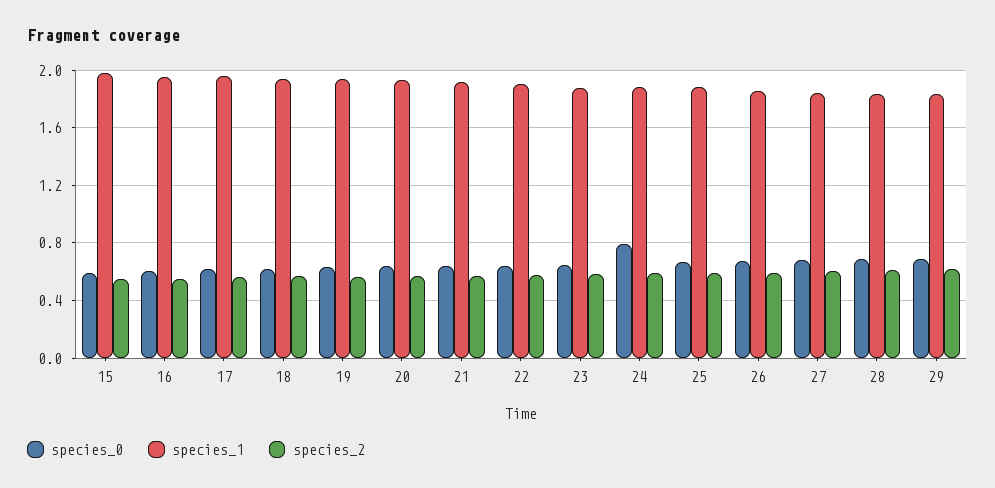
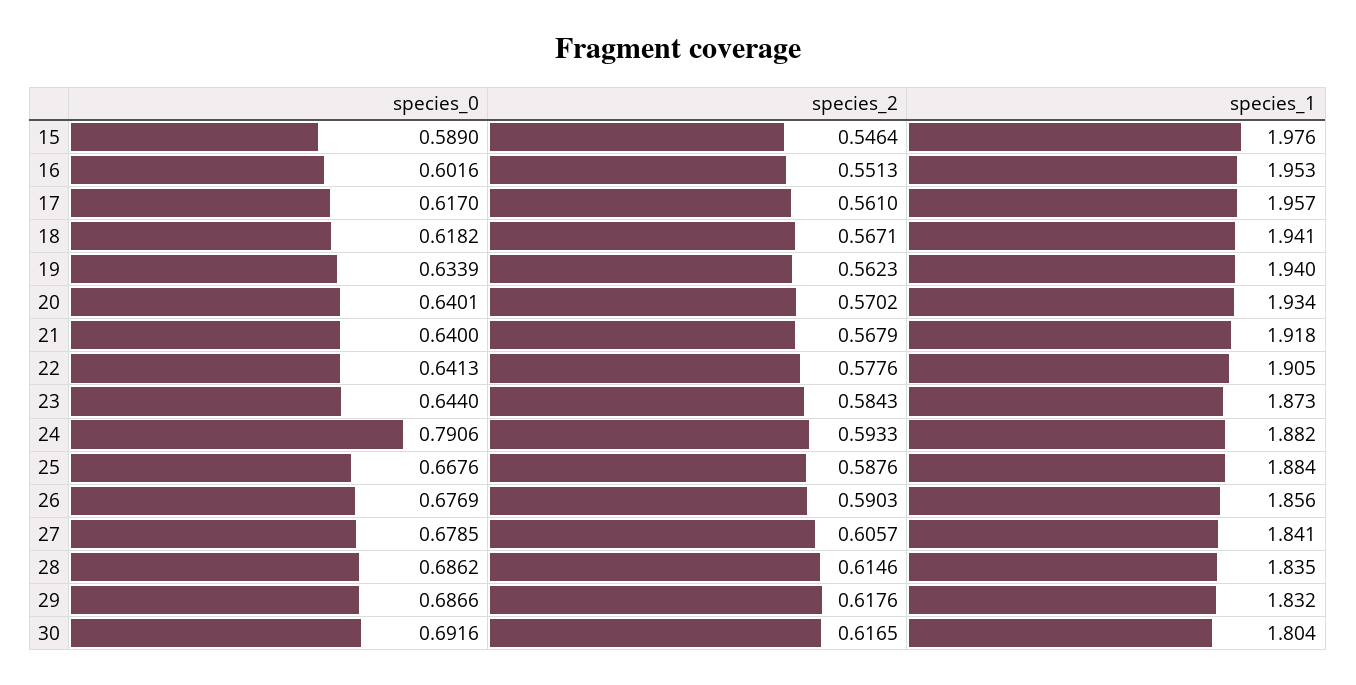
species_0, 30: none -> 0.6916
species_2, 30: none -> 0.6165
species_1, 30: none -> 1.804

